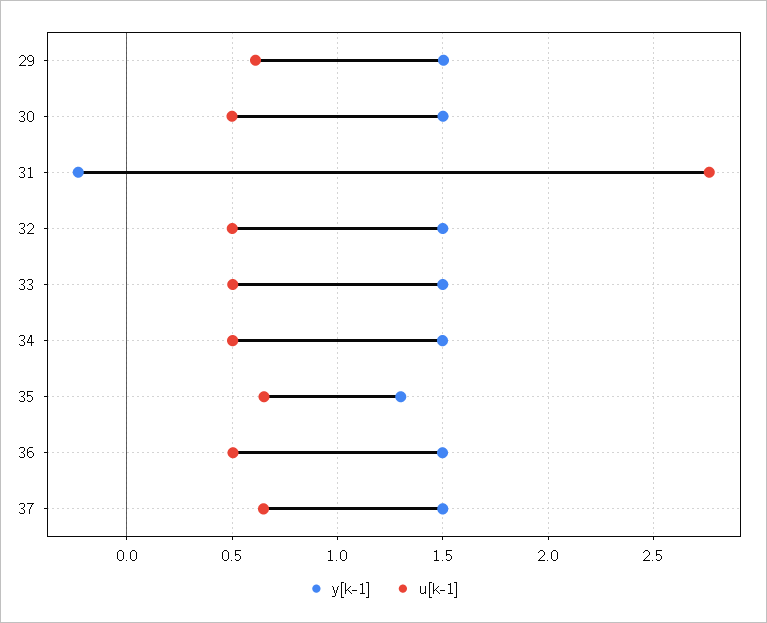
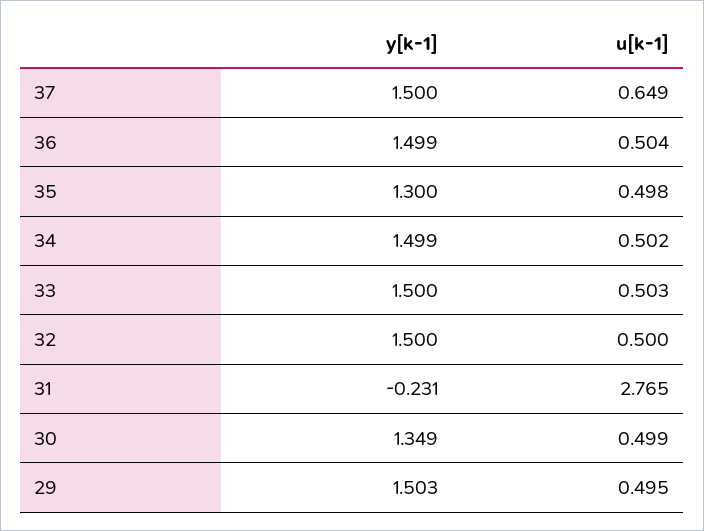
u[k-1], 29: 0.6 -> 0.495
y[k-1], 30: 1.5 -> 1.349
u[k-1], 35: 0.65 -> 0.498

